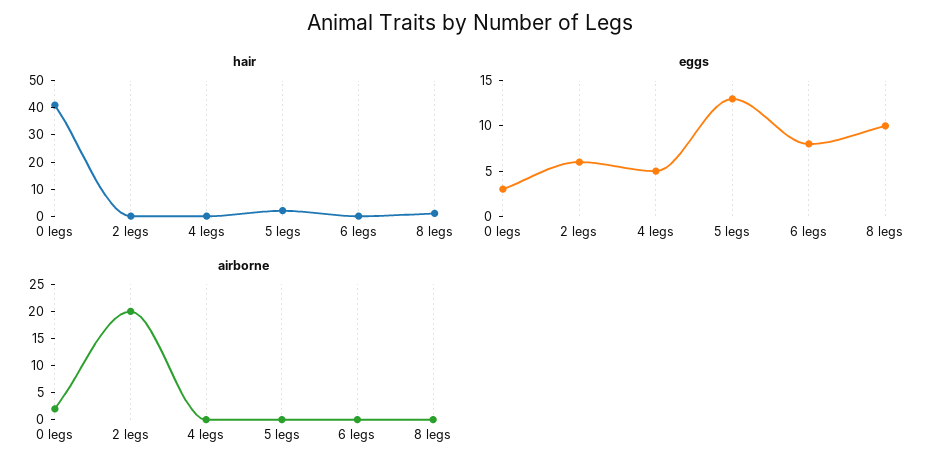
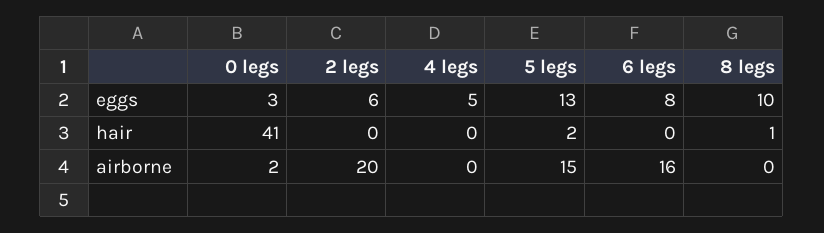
airborne, 5 legs: 0 -> 15
airborne, 6 legs: 0 -> 16

